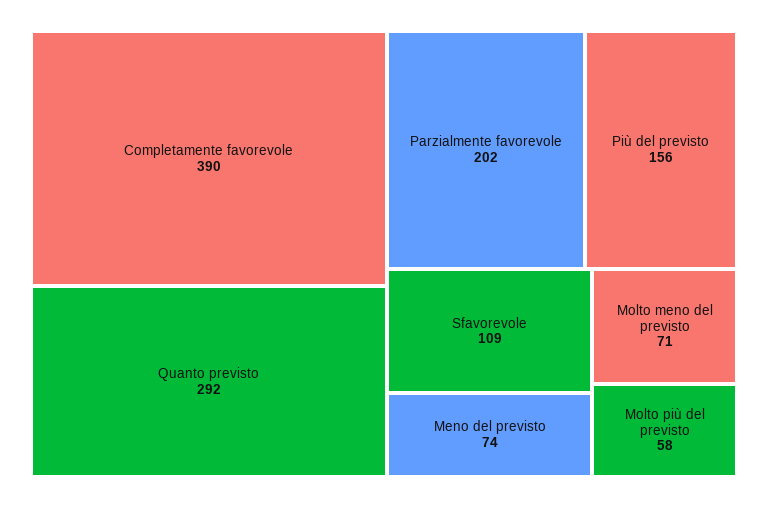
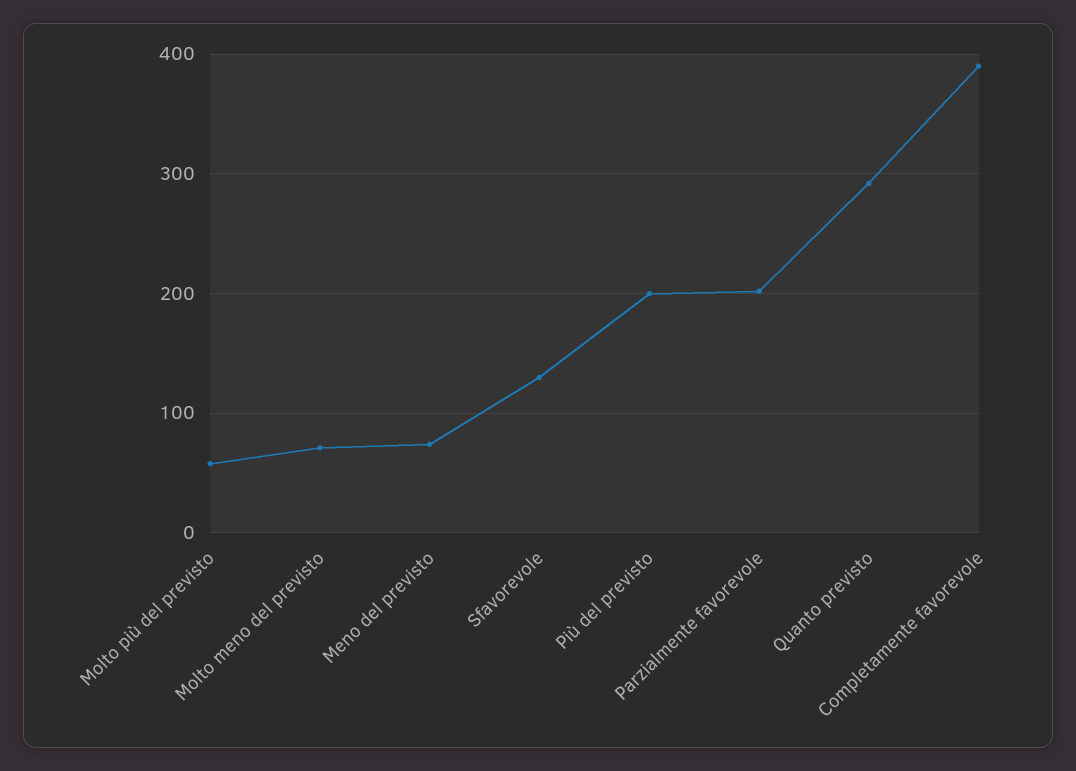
Più del previsto: 156 -> 200
Sfavorevole: 109 -> 130

